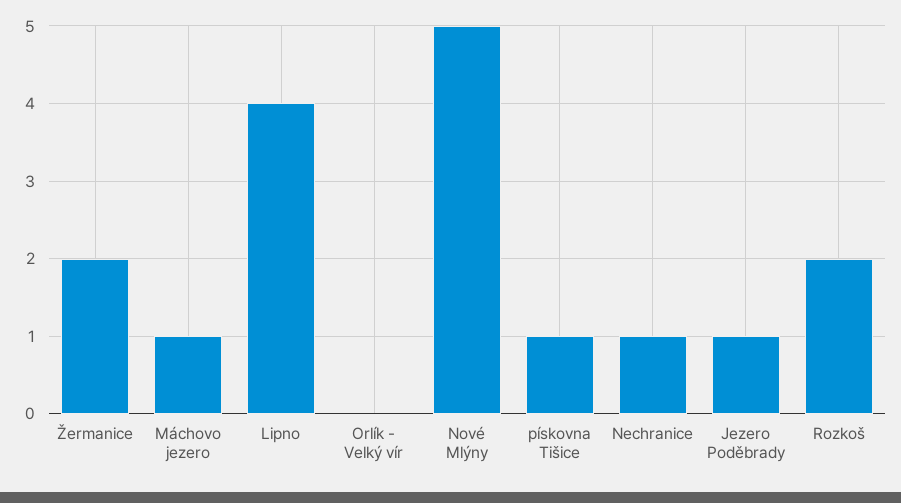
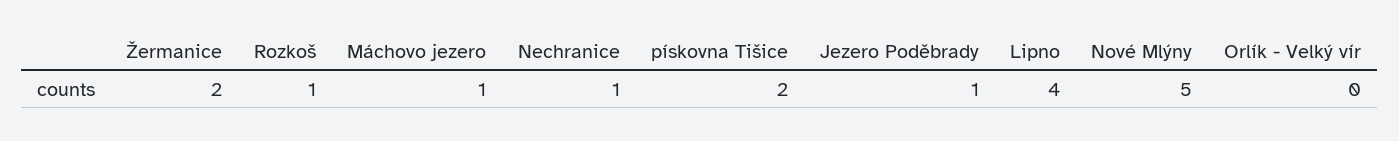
pískovna Tišice: 1 -> 2
Rozkoš: 2 -> 1

